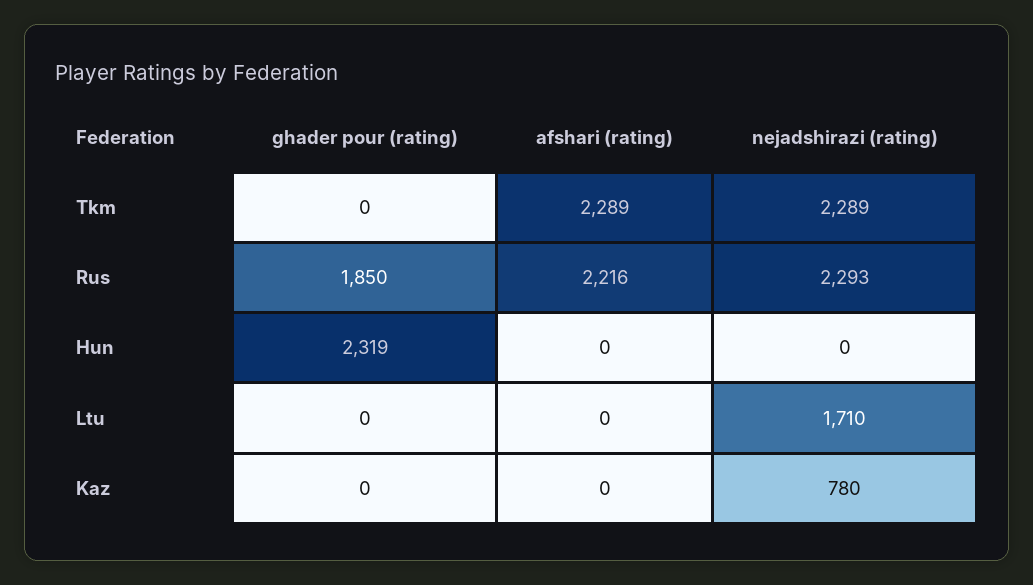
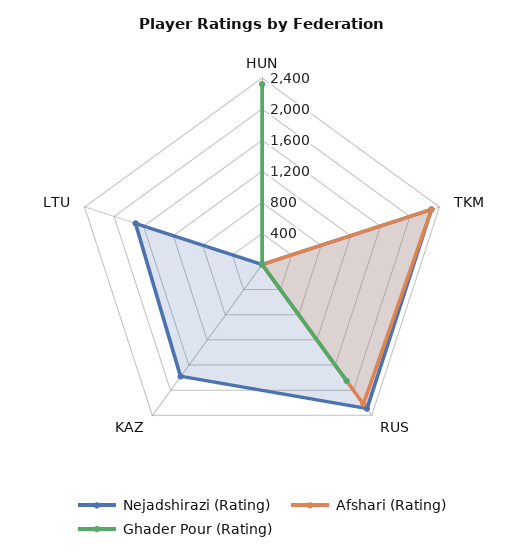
nejadshirazi (rating), Kaz: 780 -> 1800

